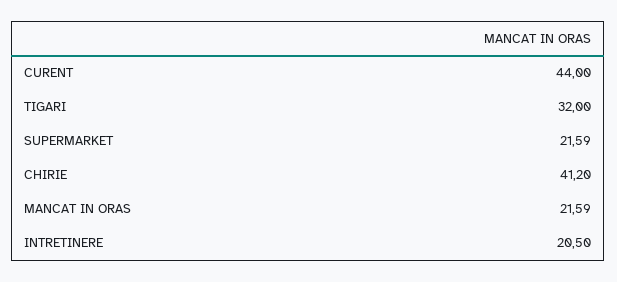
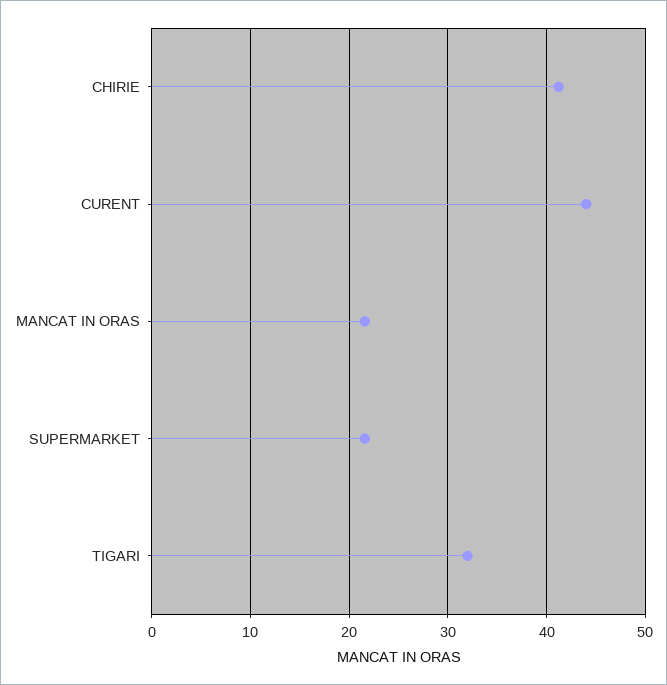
INTRETINERE: 20.5 -> none

